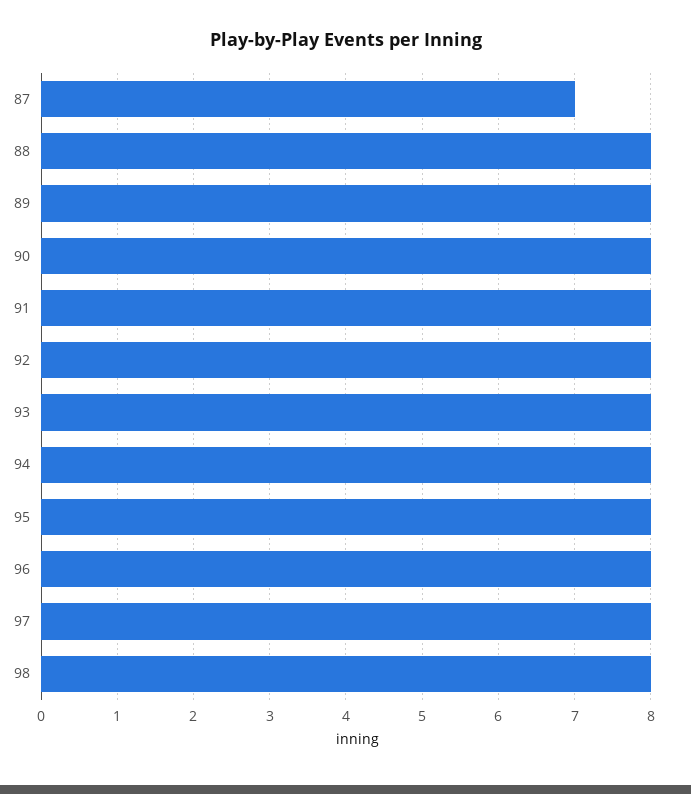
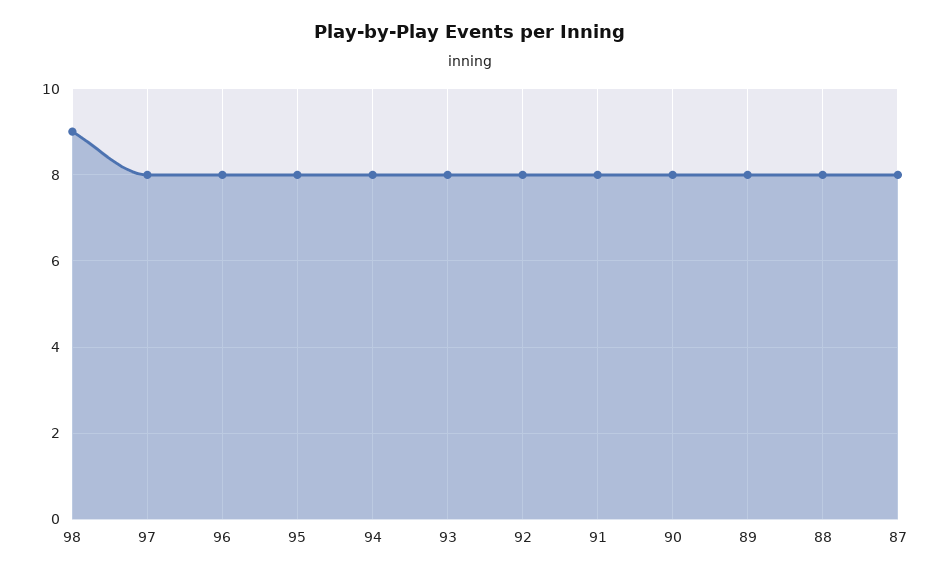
87: 7 -> 8
98: 8 -> 9

